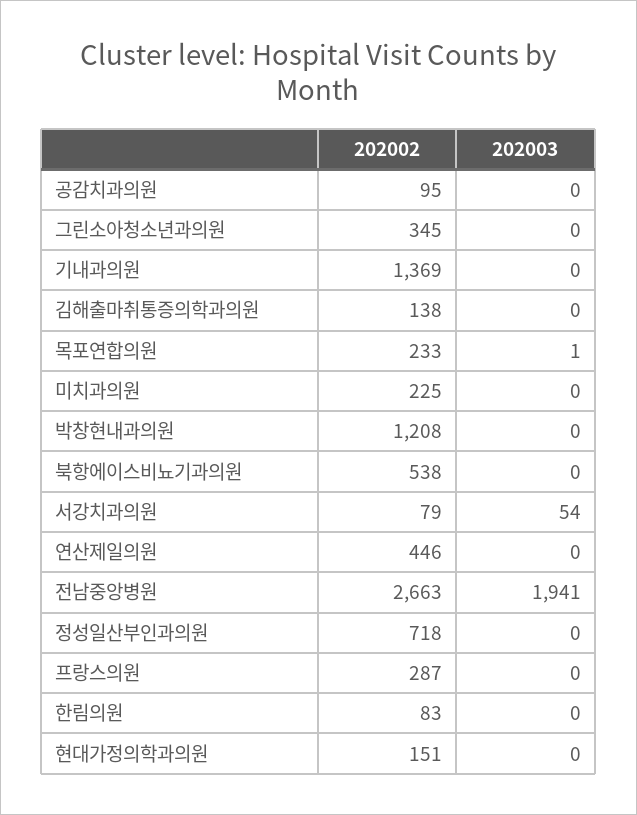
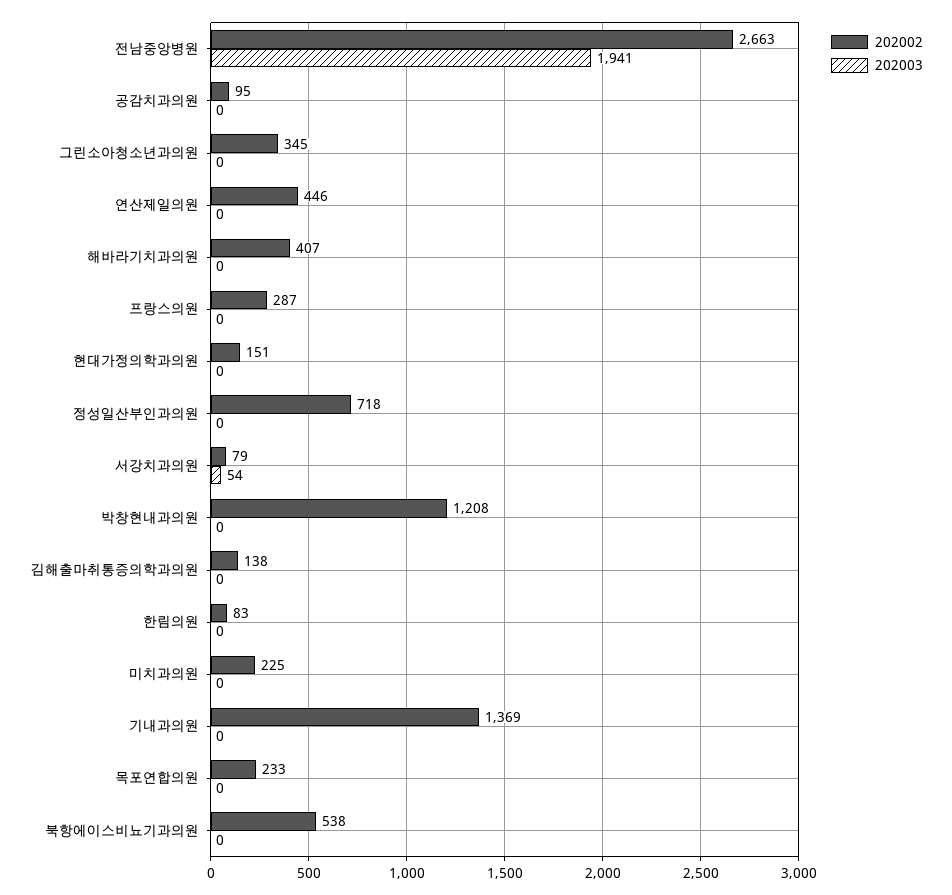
202003, 목포연합의원: 1 -> 0
202002, 해바라기치과의원: none -> 407
202003, 해바라기치과의원: none -> 0

